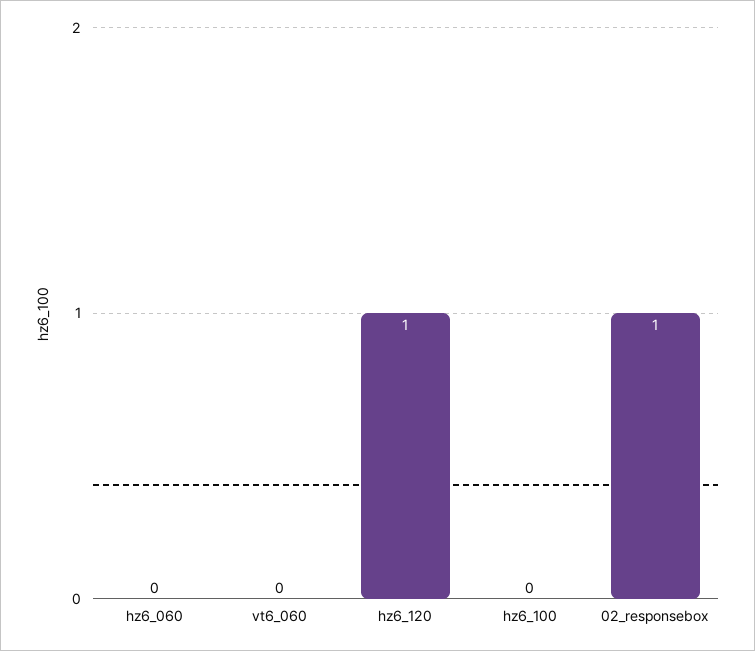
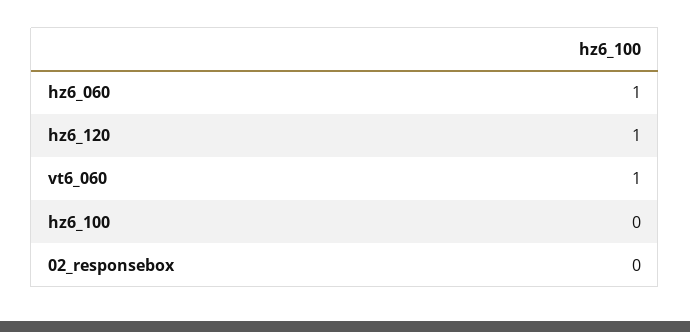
hz6_060: 0 -> 1
vt6_060: 0 -> 1
02_responsebox: 1 -> 0

